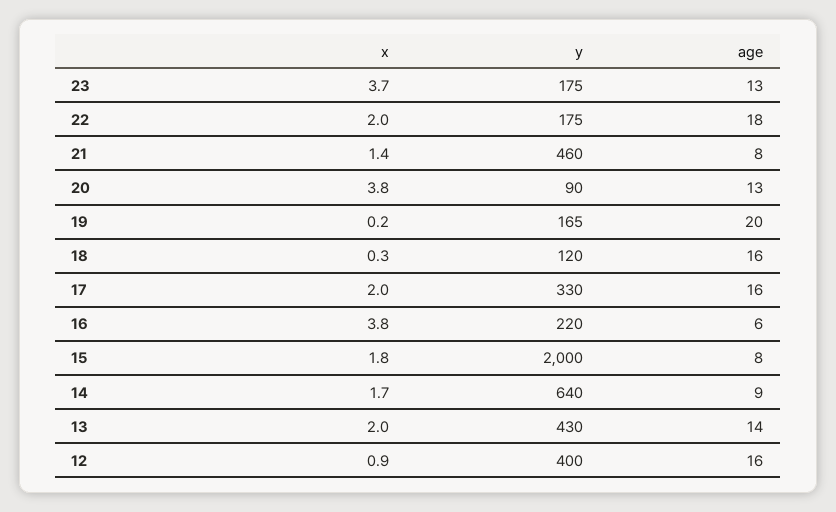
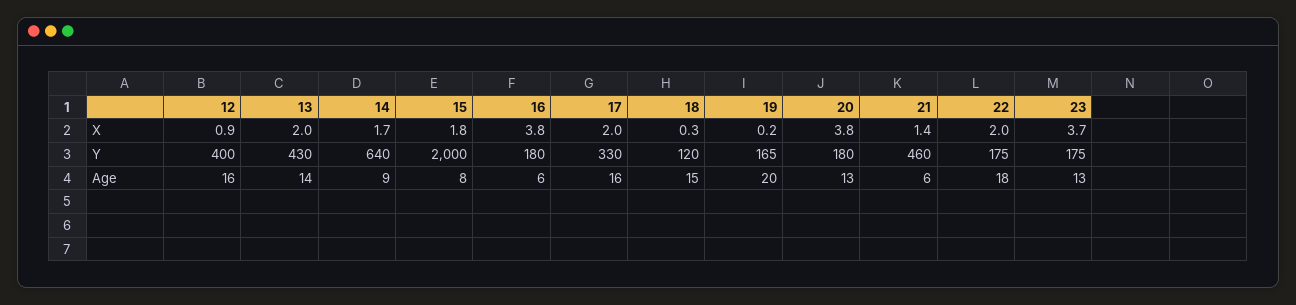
age, 21: 8 -> 6
y, 20: 90 -> 180
age, 18: 16 -> 15
y, 16: 220 -> 180

